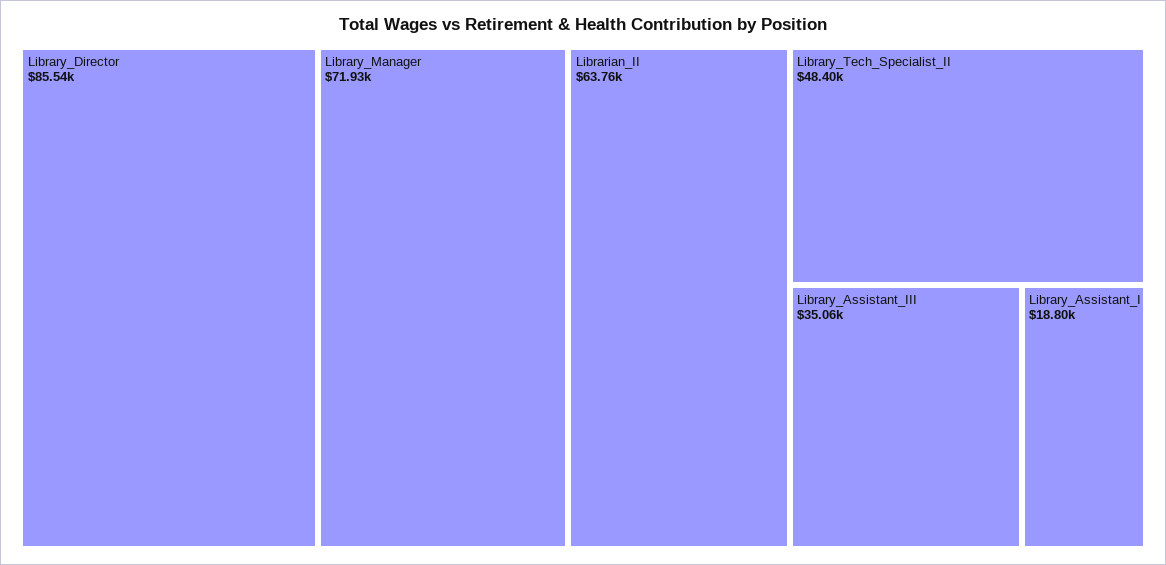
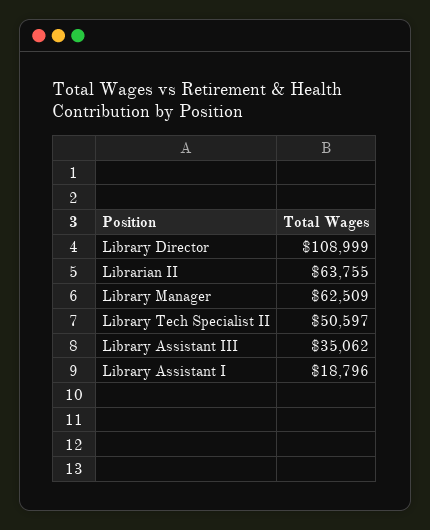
Library_Director: 85540 -> 108999
Library_Manager: 71930 -> 62509
Library_Tech_Specialist_II: 48400 -> 50597

